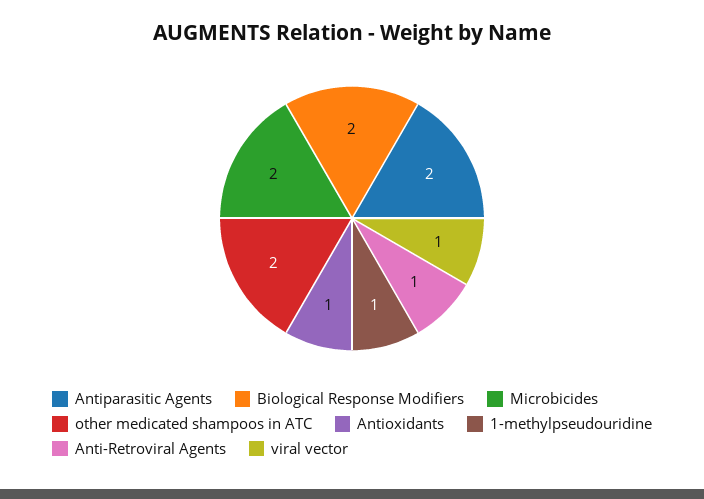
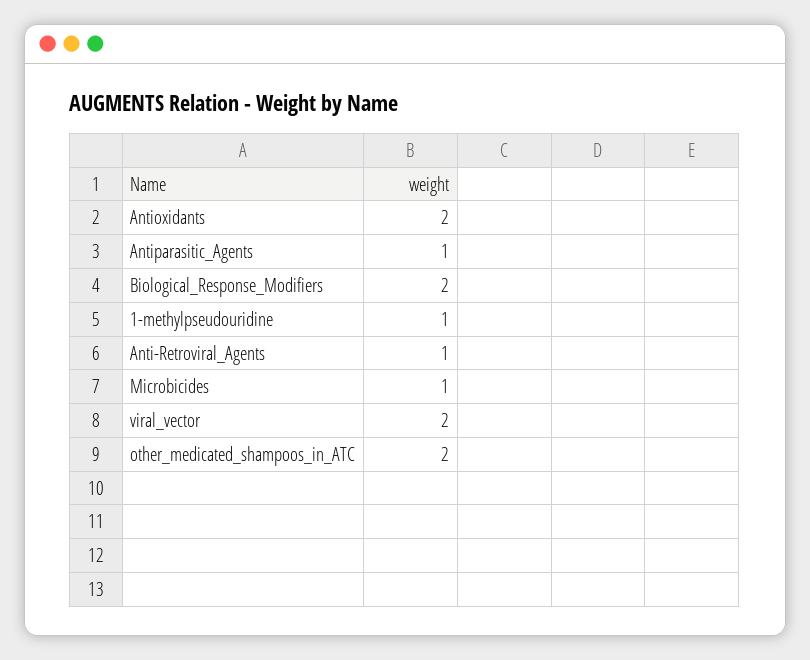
Antiparasitic Agents: 2 -> 1
Microbicides: 2 -> 1
Antioxidants: 1 -> 2
viral vector: 1 -> 2

